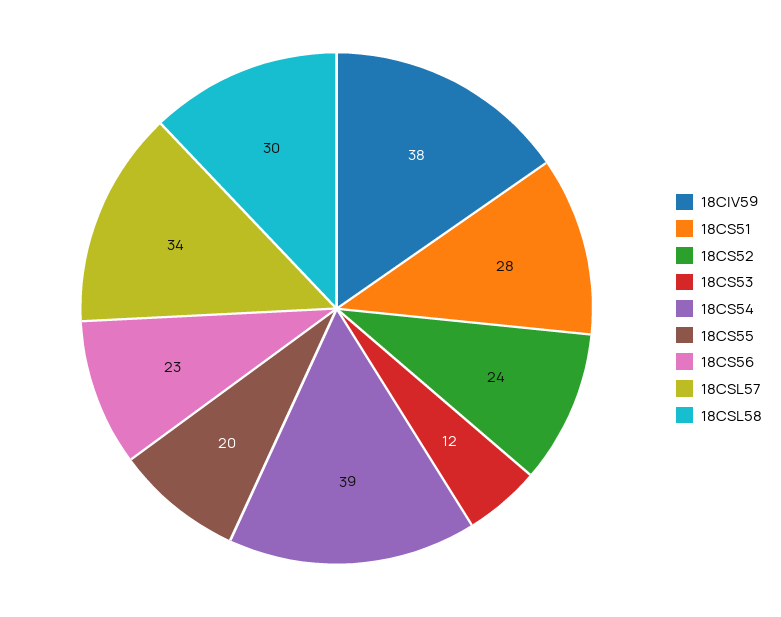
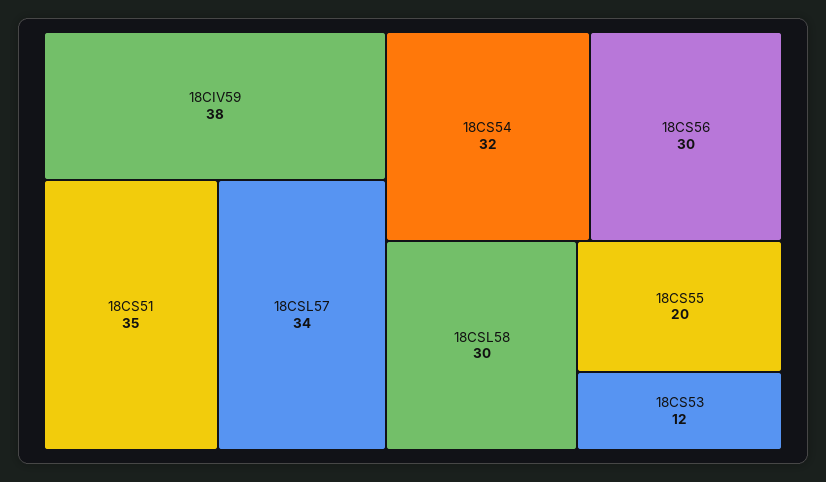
18CS51: 28 -> 35
18CS52: 24 -> none
18CS54: 39 -> 32
18CS56: 23 -> 30

